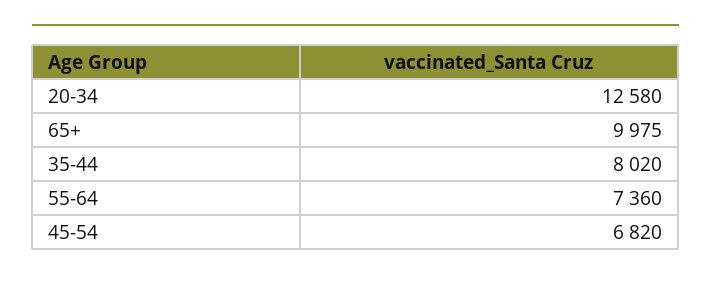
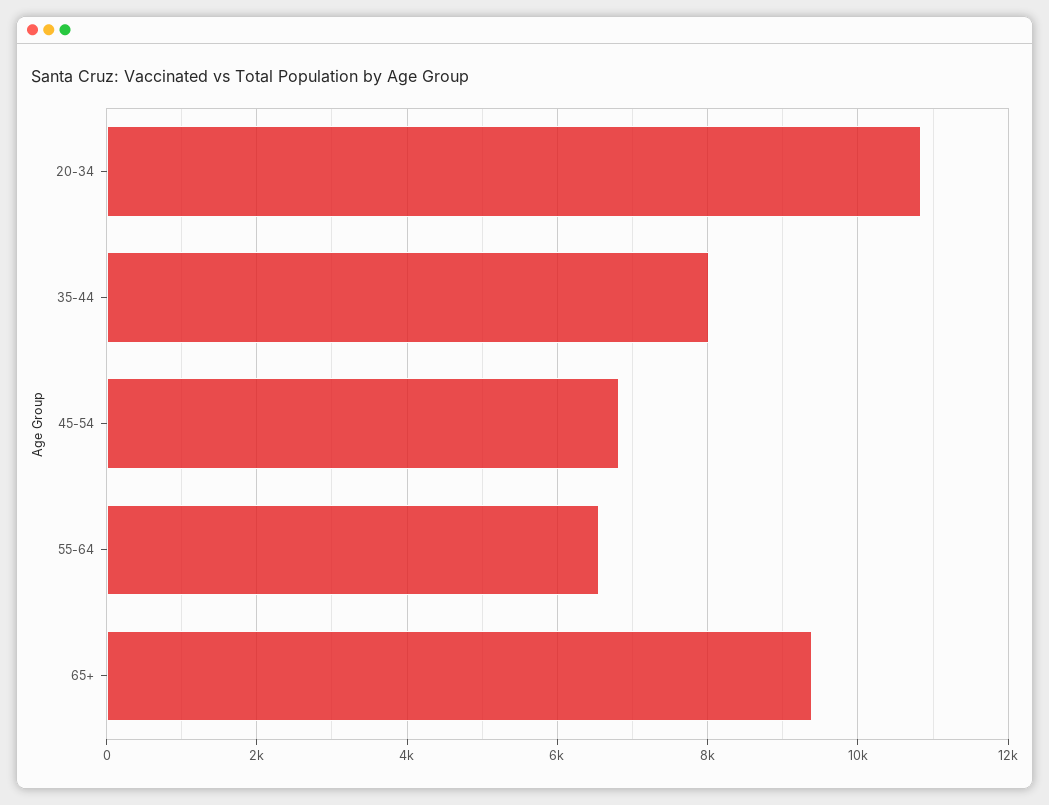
20-34: 12580 -> 10800
65+: 9975 -> 9400
55-64: 7360 -> 6600

